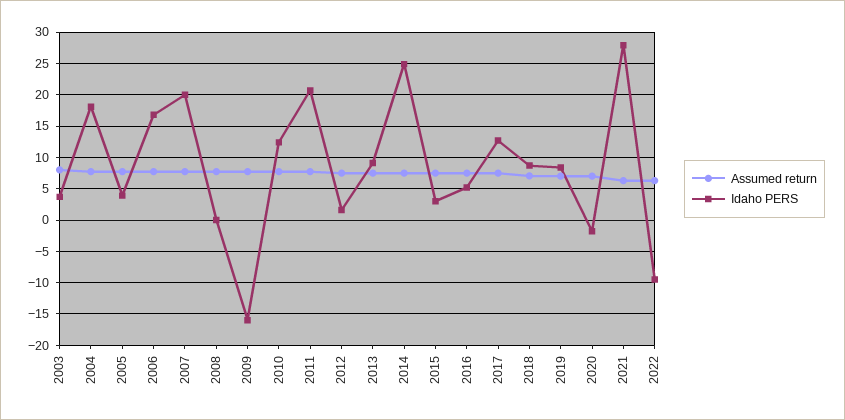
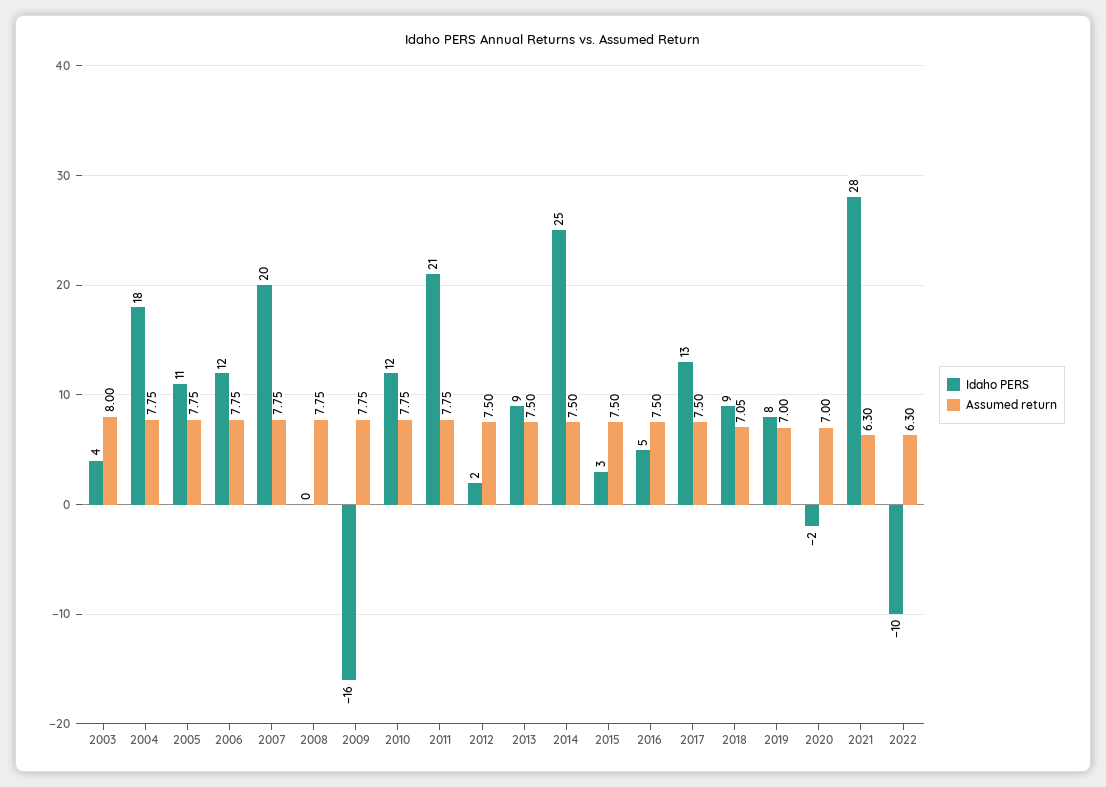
Idaho PERS, 2005: 4 -> 11
Idaho PERS, 2006: 17 -> 12

